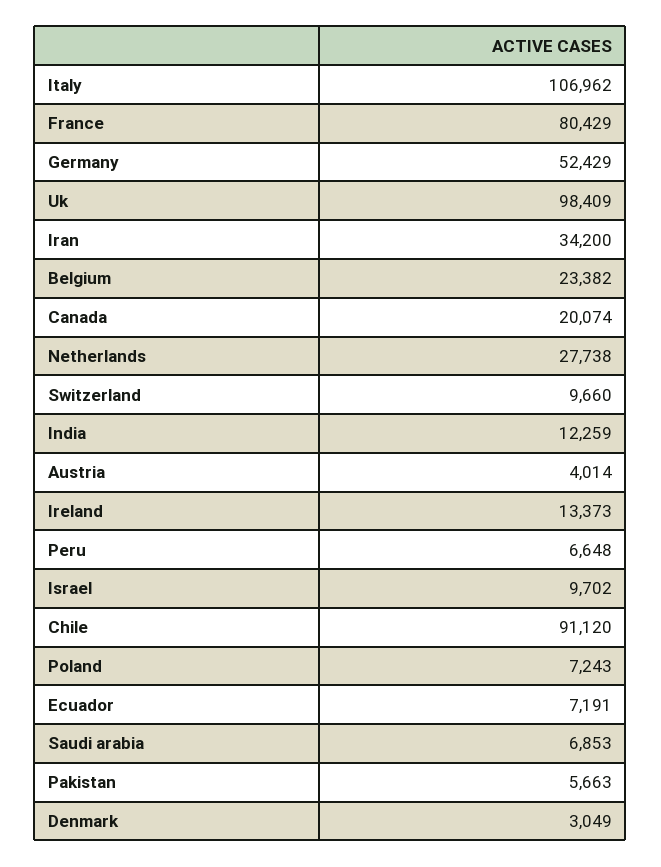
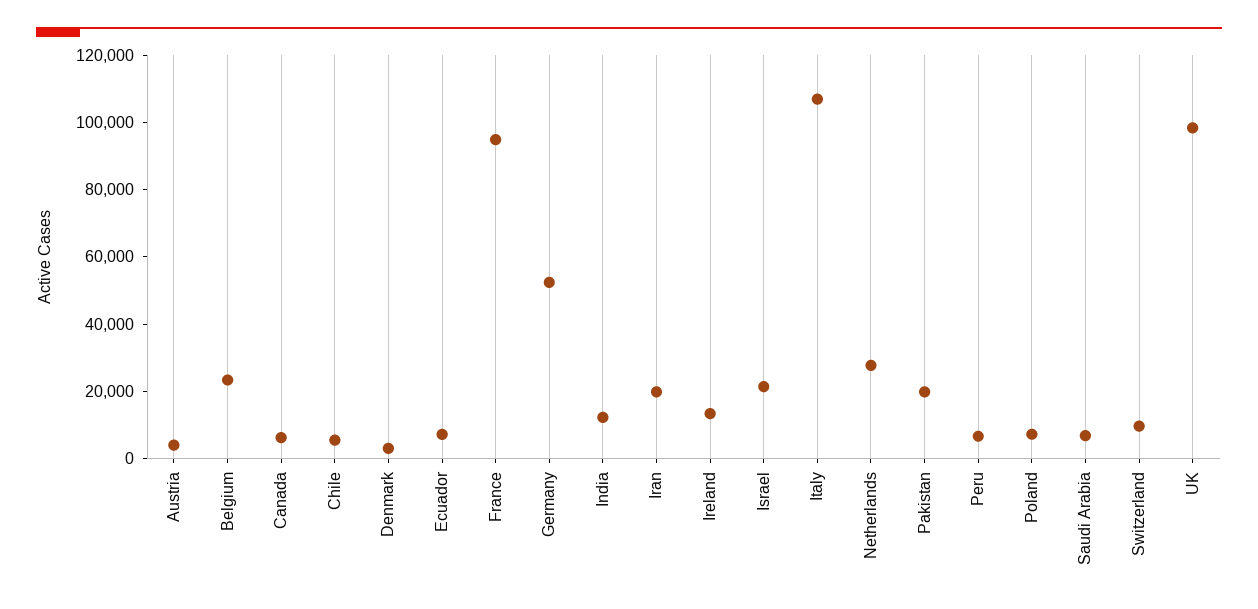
France: 80429 -> 95000
Iran: 34200 -> 20000
Canada: 20074 -> 5000
Israel: 9702 -> 20000
Chile: 91120 -> 5000
Pakistan: 5663 -> 20000

